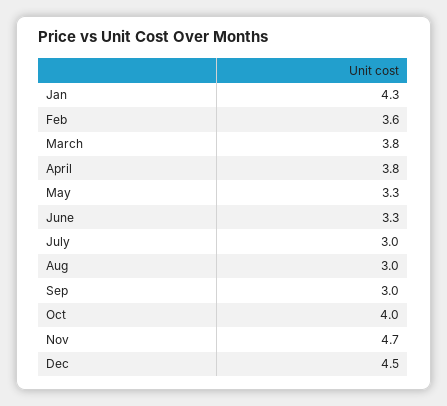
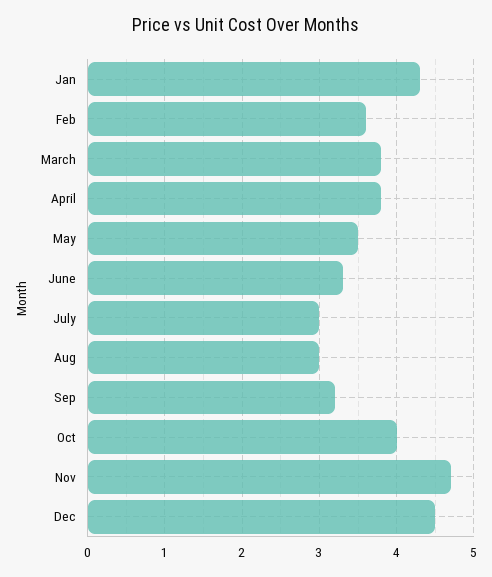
May: 3.3 -> 3.5
Sep: 3 -> 3.2

